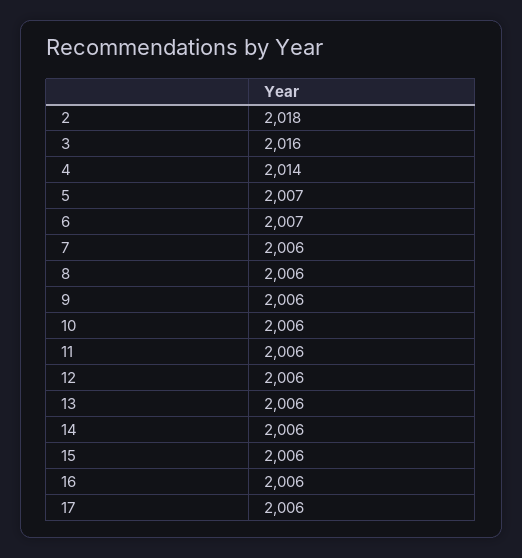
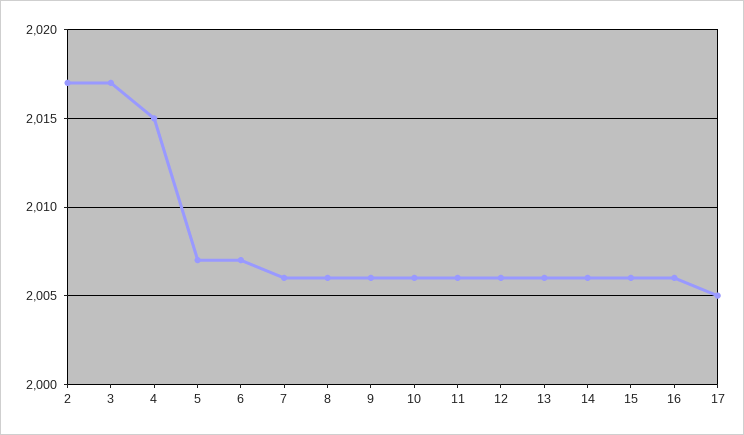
2: 2018 -> 2017
3: 2016 -> 2017
4: 2014 -> 2015
17: 2006 -> 2005

